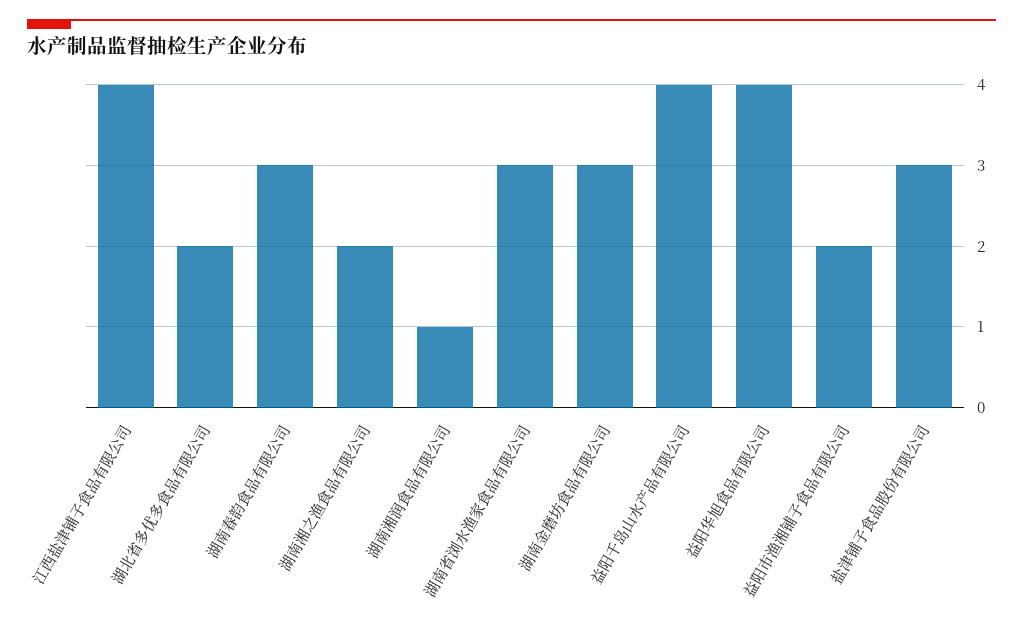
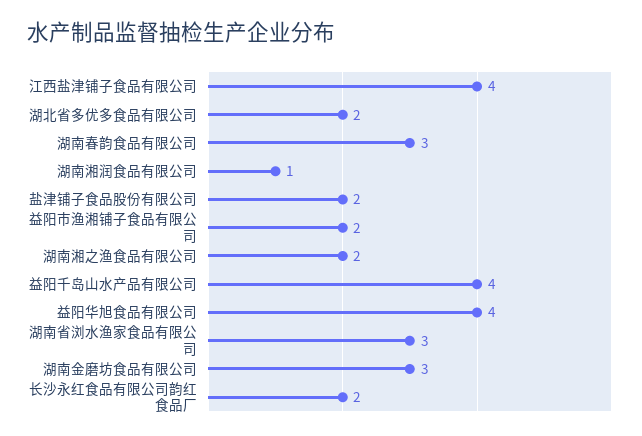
盐津铺子食品股份有限公司: 3 -> 2
长沙永红食品有限公司韵红食品厂: none -> 2

